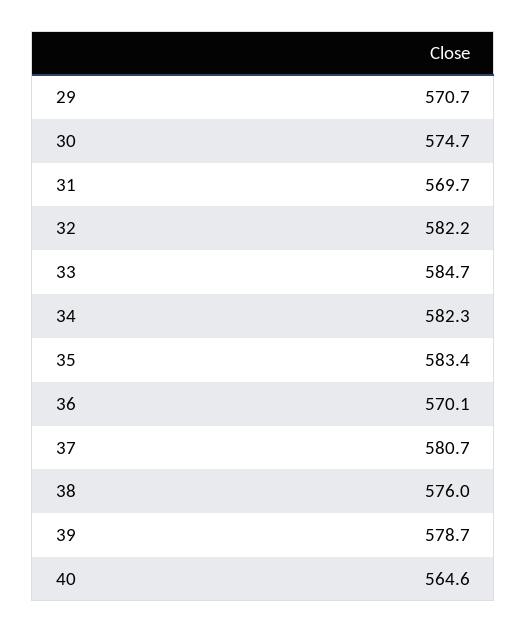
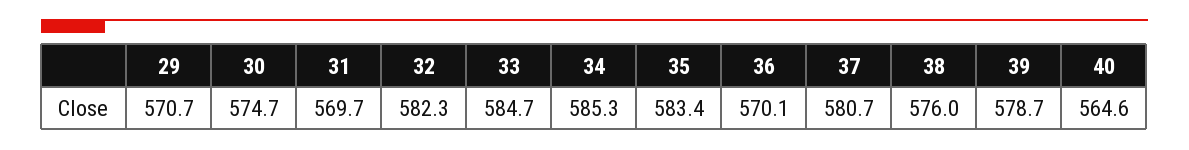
32: 582.2 -> 582.3
34: 582.3 -> 585.3

